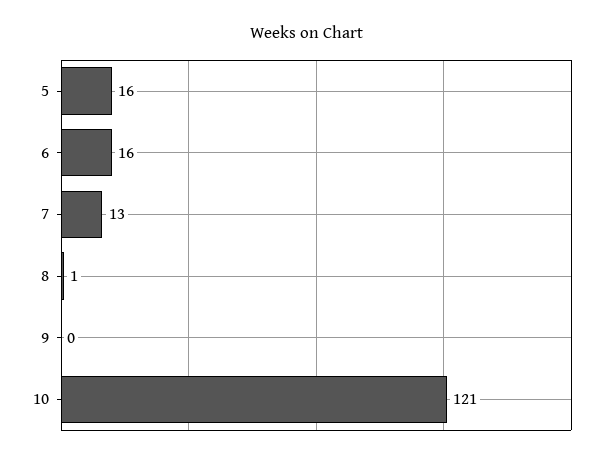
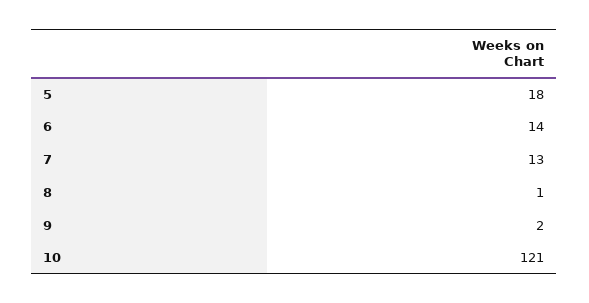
5: 16 -> 18
6: 16 -> 14
9: 0 -> 2

